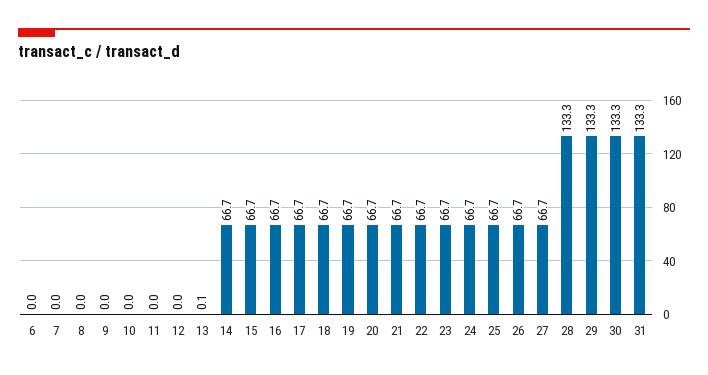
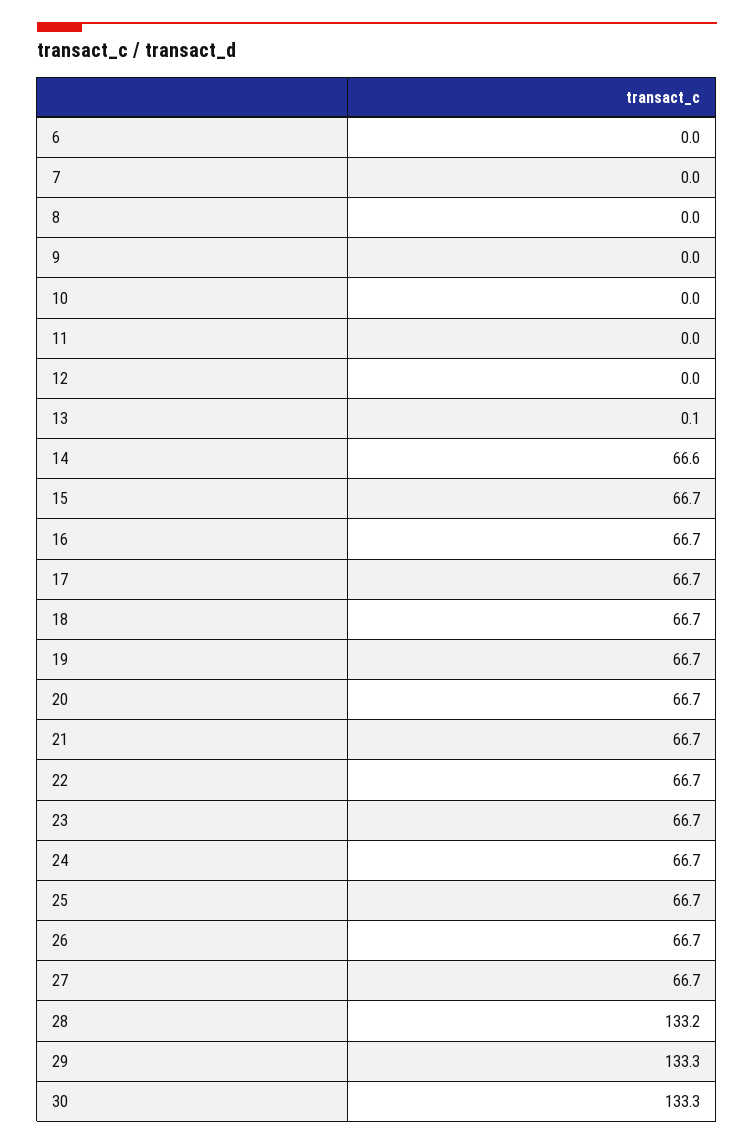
14: 66.7 -> 66.6
28: 133.3 -> 133.2
31: 133.3 -> none

